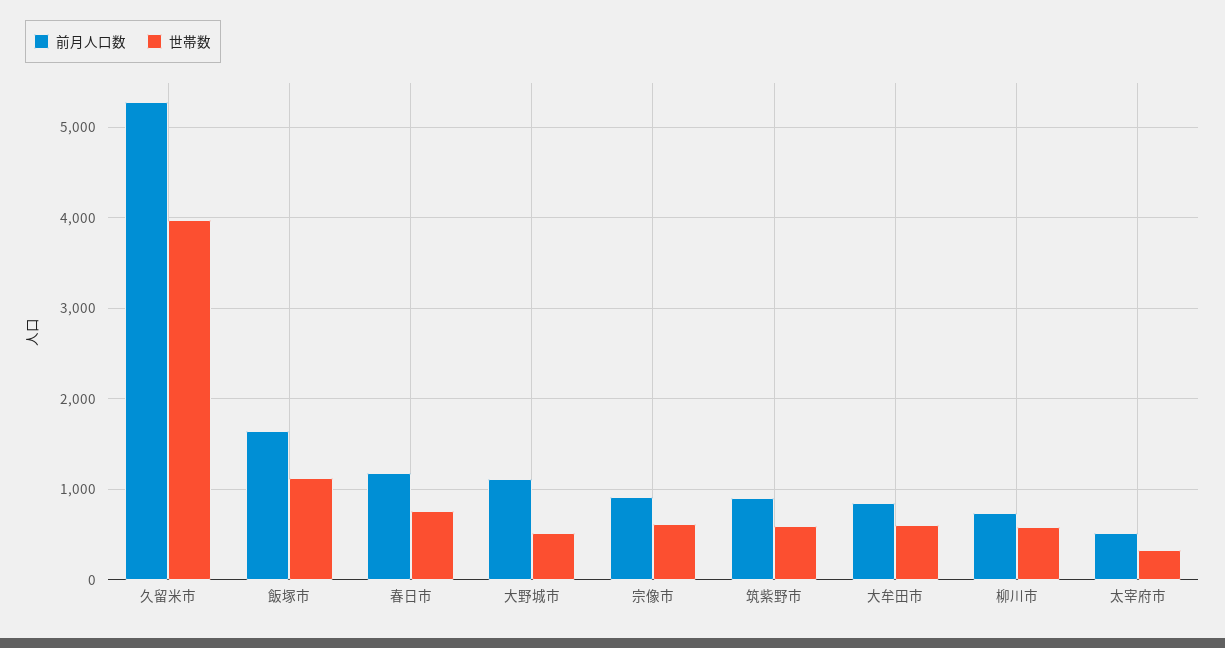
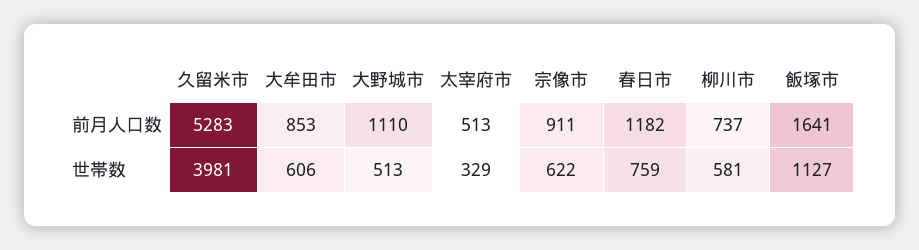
前月人口数, 筑紫野市: 900 -> none
世帯数, 筑紫野市: 600 -> none

